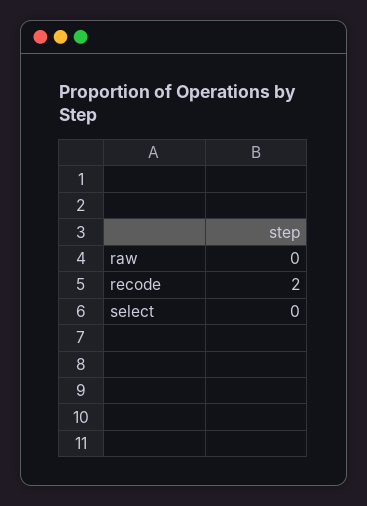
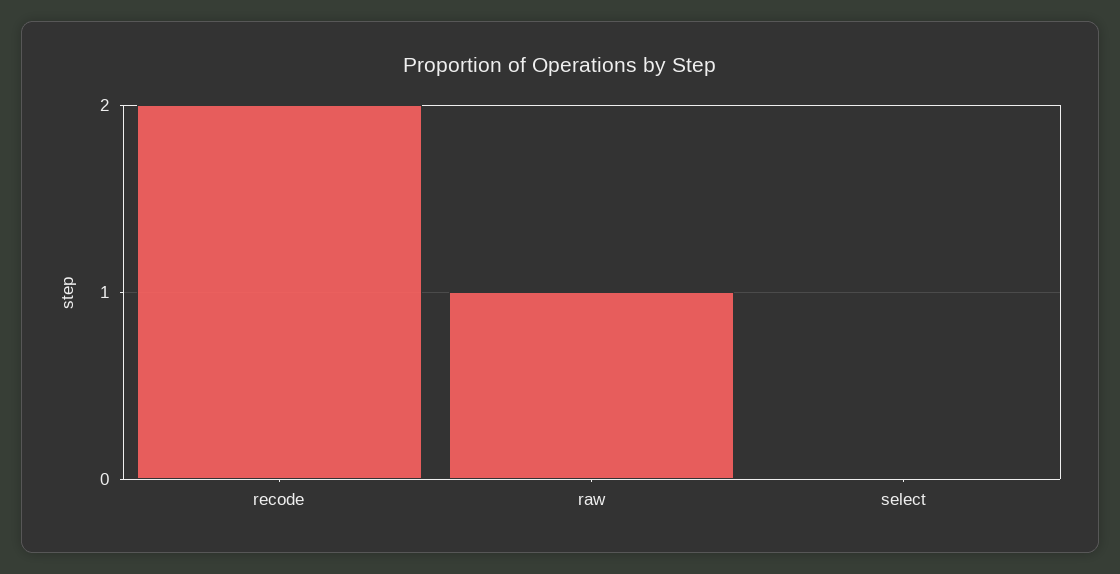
raw: 0 -> 1

